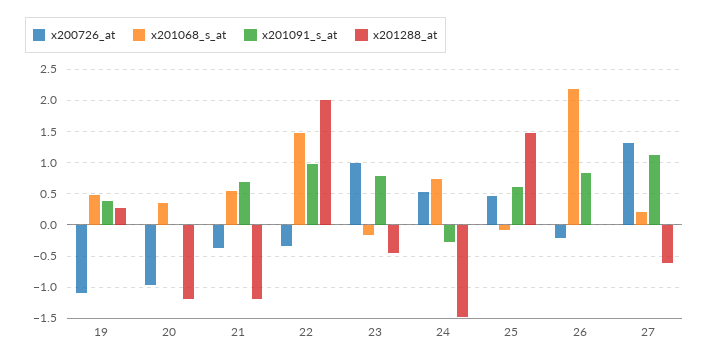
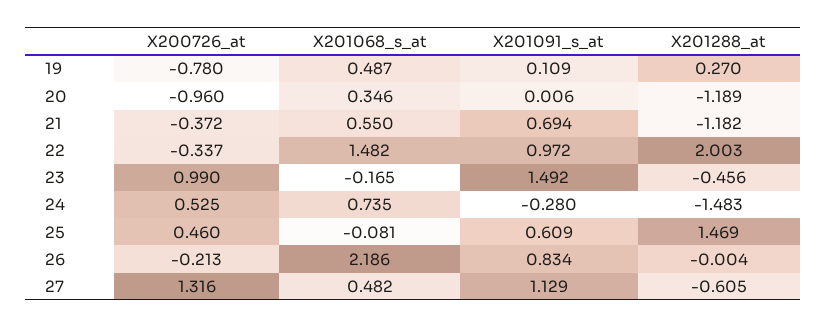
x200726_at, 19: -1.1 -> -0.78
x201091_s_at, 19: 0.4 -> 0.109
x201091_s_at, 23: 0.8 -> 1.492
x201068_s_at, 27: 0.2 -> 0.482

